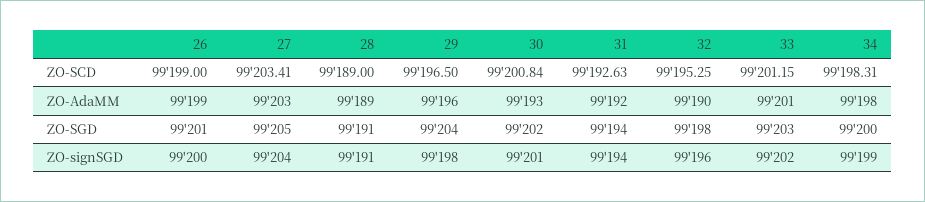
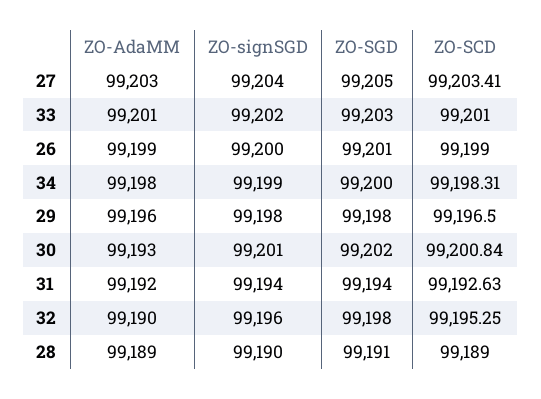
33, ZO-SCD: 99201.15 -> 99201
29, ZO-SGD: 99204 -> 99198
28, ZO-signSGD: 99191 -> 99190

